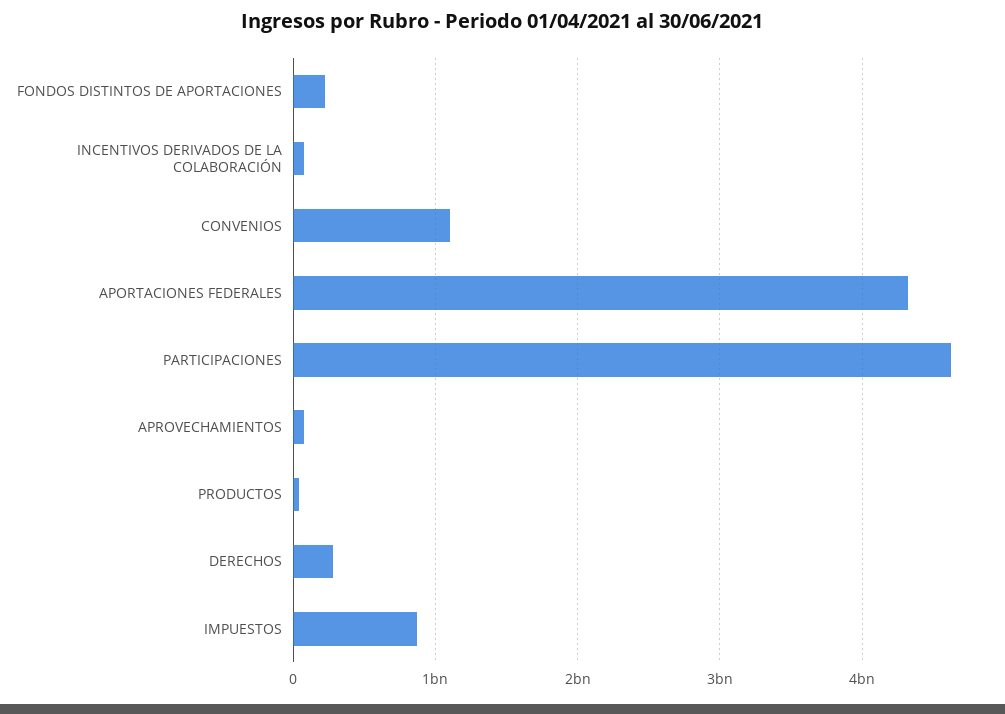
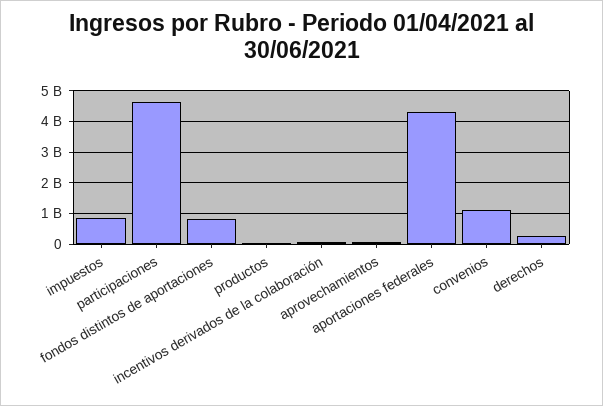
FONDOS DISTINTOS DE APORTACIONES: 200000000 -> 800000000

